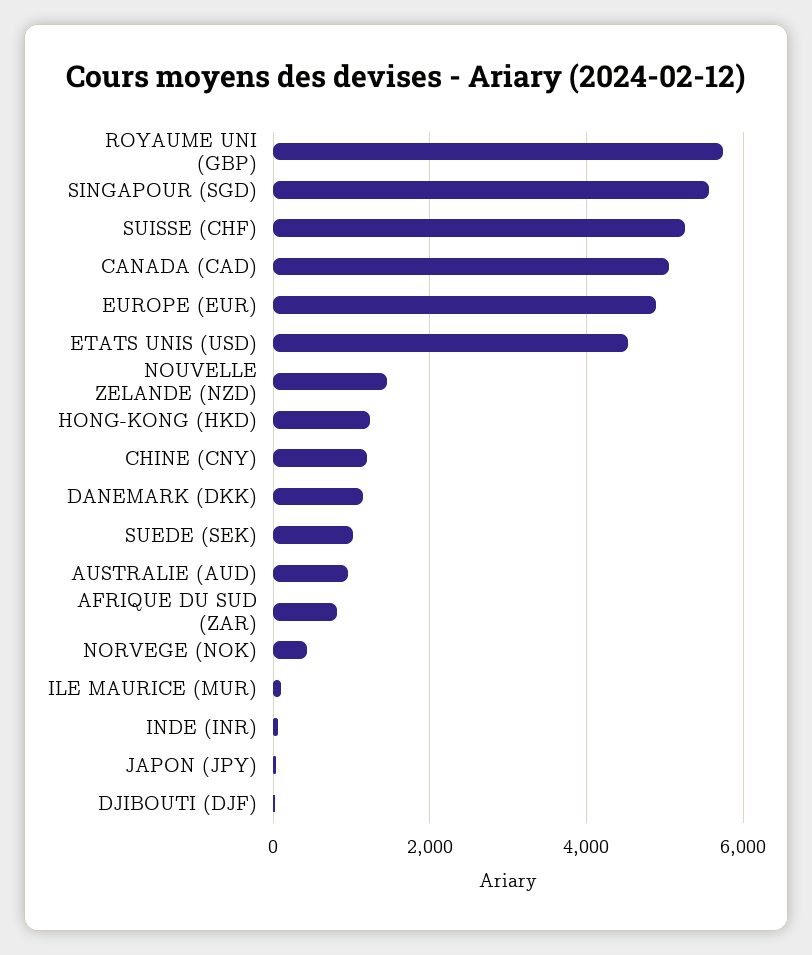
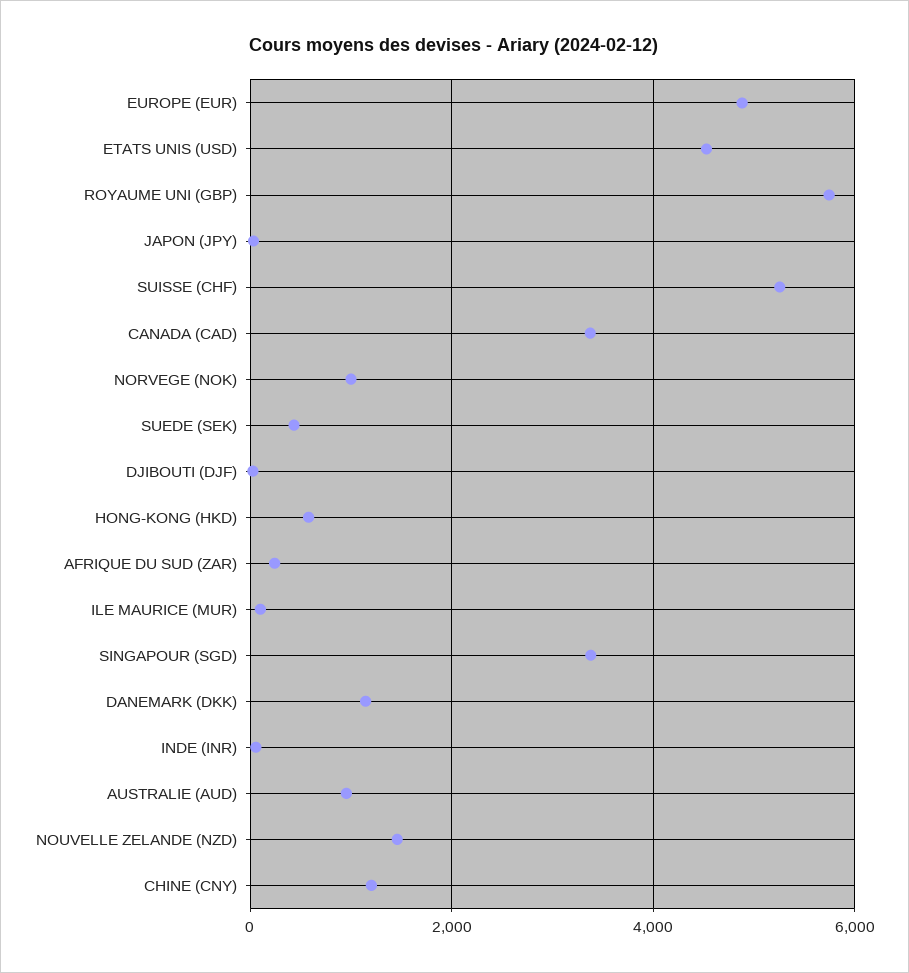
SINGAPOUR (SGD): 5600 -> 3400
CANADA (CAD): 5000 -> 3400
HONG-KONG (HKD): 1200 -> 600
SUEDE (SEK): 1000 -> 400
AFRIQUE DU SUD (ZAR): 800 -> 200
NORVEGE (NOK): 400 -> 1000

